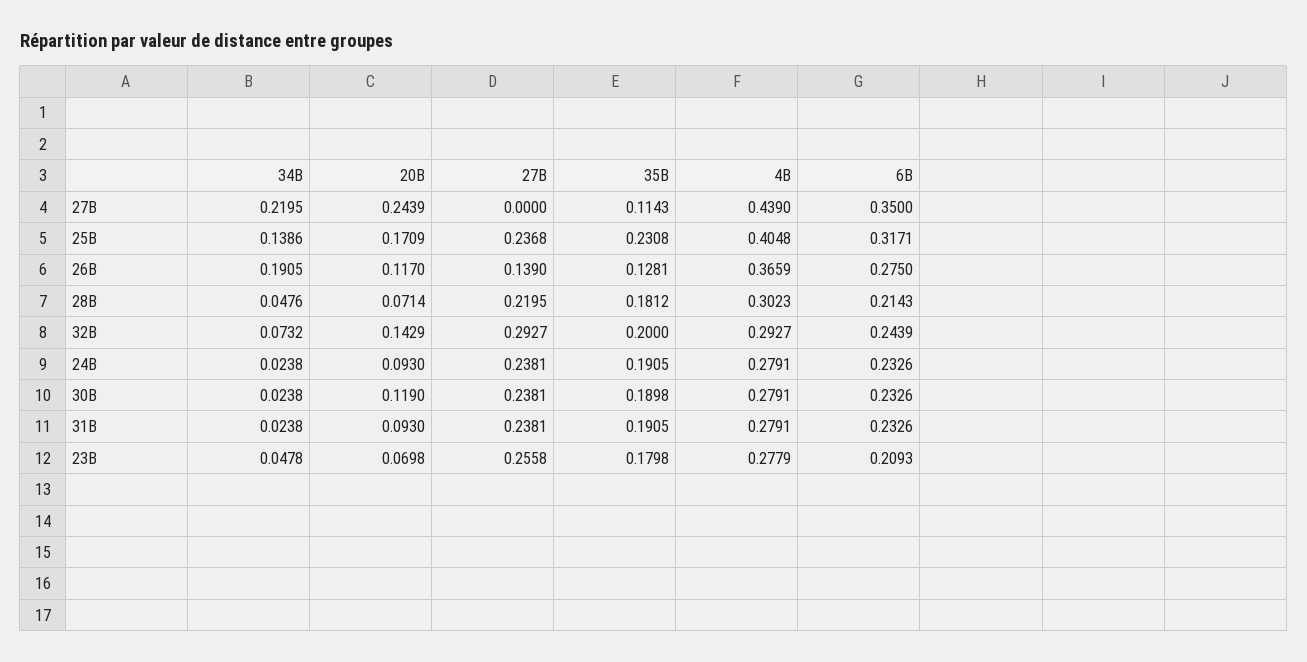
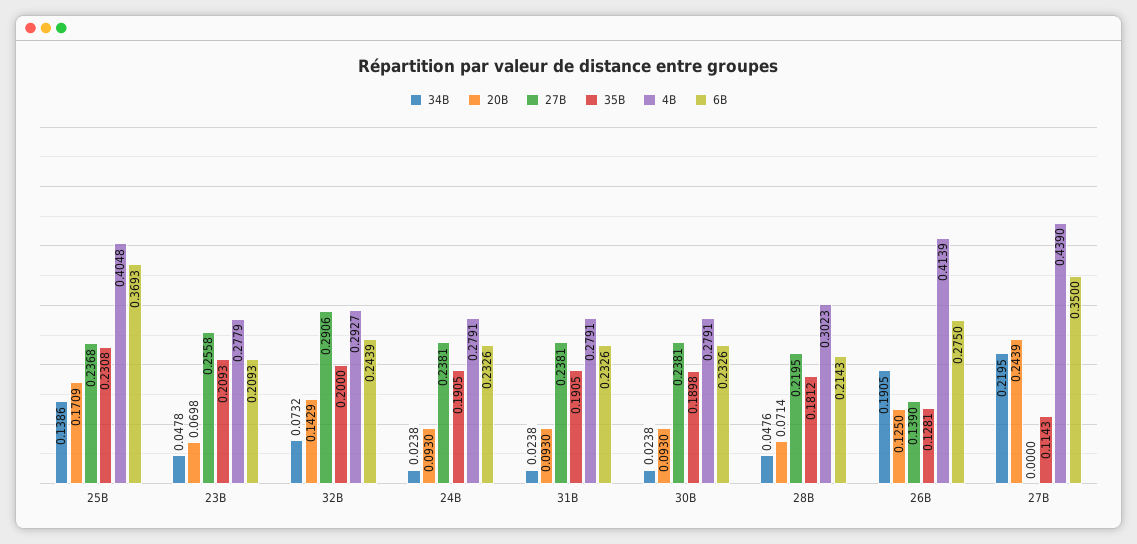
6B, 25B: 0.3171 -> 0.3693
20B, 26B: 0.117 -> 0.125
4B, 26B: 0.3659 -> 0.4139
27B, 32B: 0.2927 -> 0.2906
20B, 30B: 0.119 -> 0.093
35B, 23B: 0.1798 -> 0.2093

